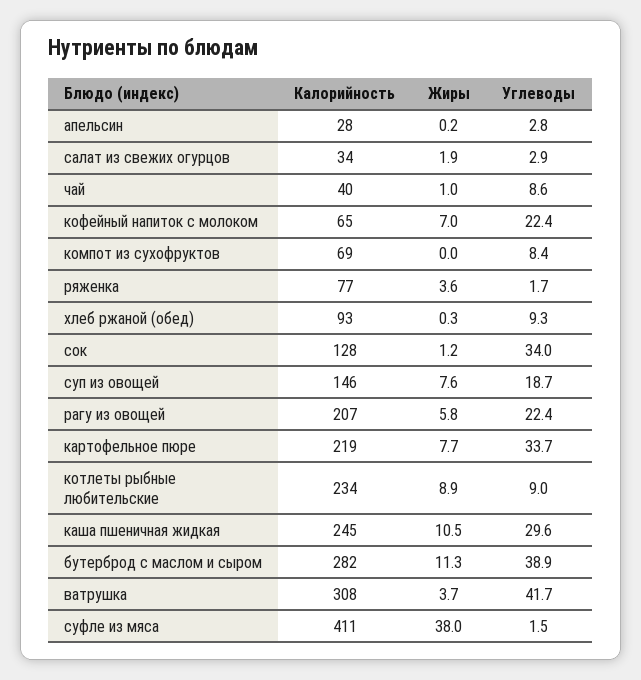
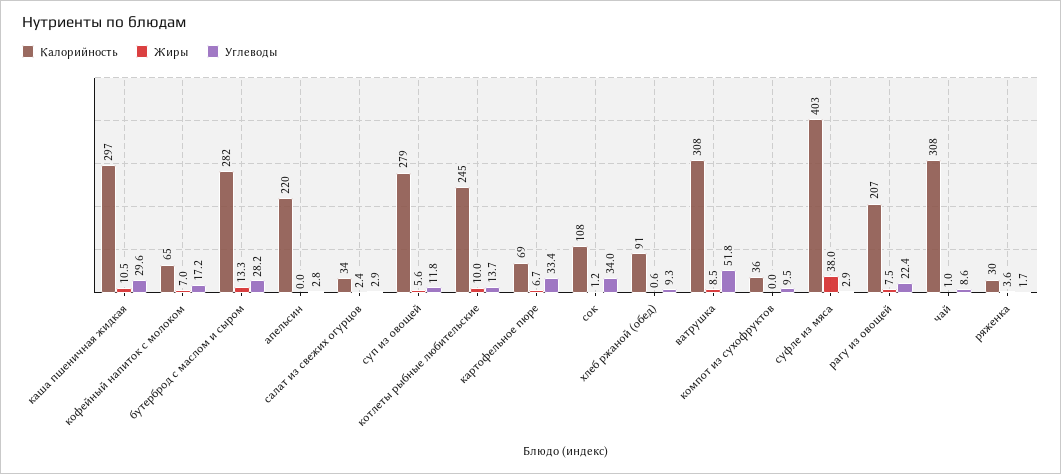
Калорийность, апельсин: 28 -> 220
Жиры, апельсин: 0.2 -> 0
Жиры, салат из свежих огурцов: 1.9 -> 2.4
Калорийность, чай: 40 -> 308
Углеводы, кофейный напиток с молоком: 22.4 -> 17.2
Калорийность, компот из сухофруктов: 69 -> 36
Углеводы, компот из сухофруктов: 8.4 -> 9.5
Калорийность, ряженка: 77 -> 30
Калорийность, хлеб ржаной (обед): 93 -> 91
Жиры, хлеб ржаной (обед): 0.3 -> 0.6
Калорийность, сок: 128 -> 108
Калорийность, суп из овощей: 146 -> 279
Жиры, суп из овощей: 7.6 -> 5.6
Углеводы, суп из овощей: 18.7 -> 11.8
Жиры, рагу из овощей: 5.8 -> 7.5
Калорийность, картофельное пюре: 219 -> 69
Жиры, картофельное пюре: 7.7 -> 6.7
Углеводы, картофельное пюре: 33.7 -> 33.4
Калорийность, котлеты рыбные любительские: 234 -> 245
Жиры, котлеты рыбные любительские: 8.9 -> 10
Углеводы, котлеты рыбные любительские: 9 -> 13.7
Калорийность, каша пшеничная жидкая: 245 -> 297
Жиры, бутерброд с маслом и сыром: 11.3 -> 13.3
Углеводы, бутерброд с маслом и сыром: 38.9 -> 28.2
Жиры, ватрушка: 3.7 -> 8.5
Углеводы, ватрушка: 41.7 -> 51.8
Калорийность, суфле из мяса: 411 -> 403
Углеводы, суфле из мяса: 1.5 -> 2.9

